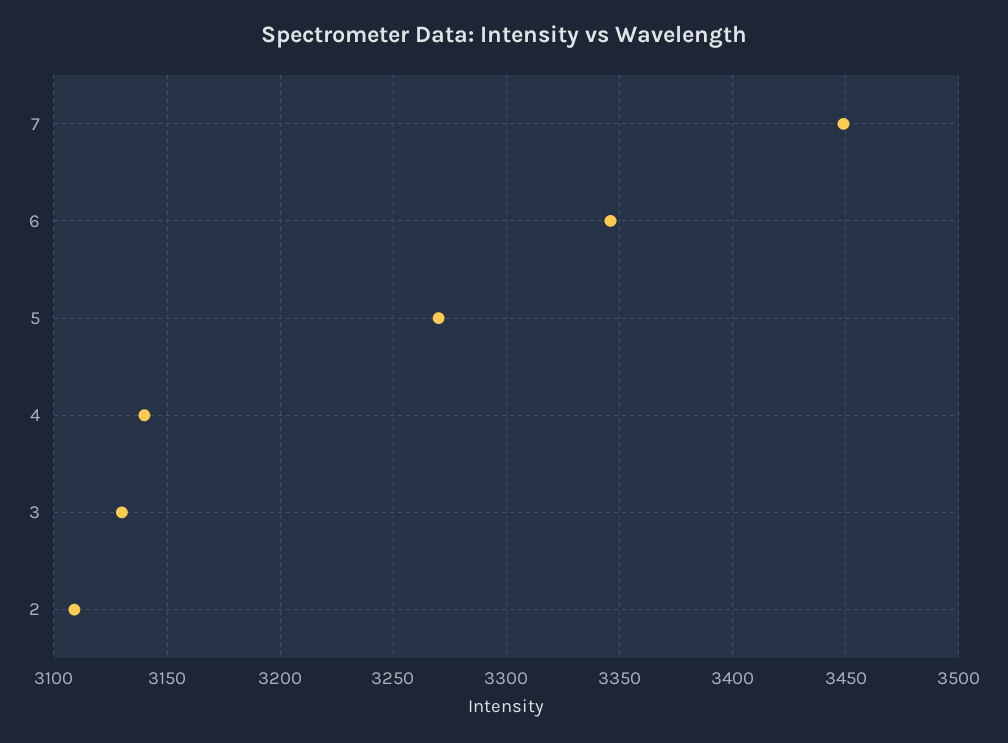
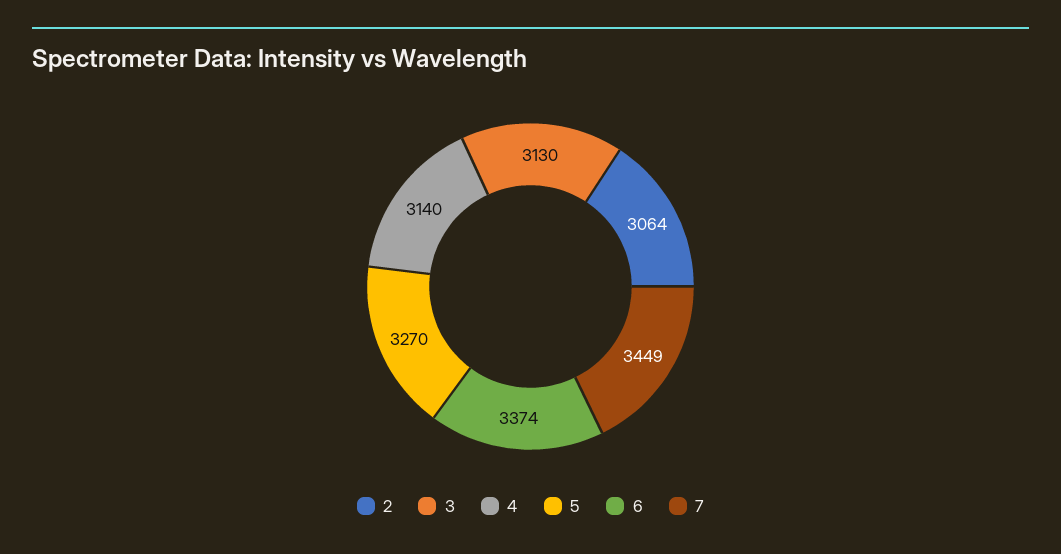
6: 3345 -> 3374
2: 3110 -> 3064

